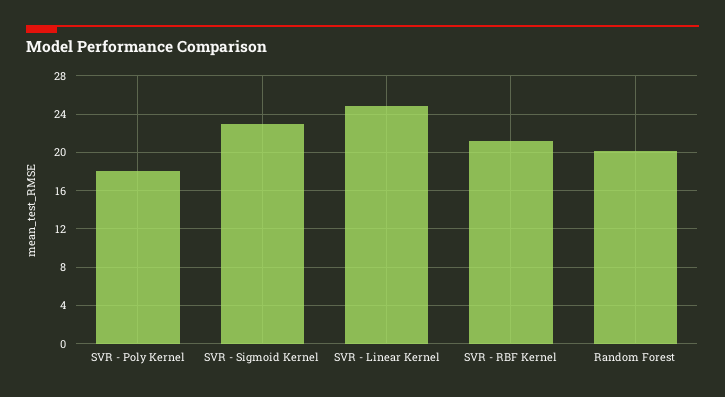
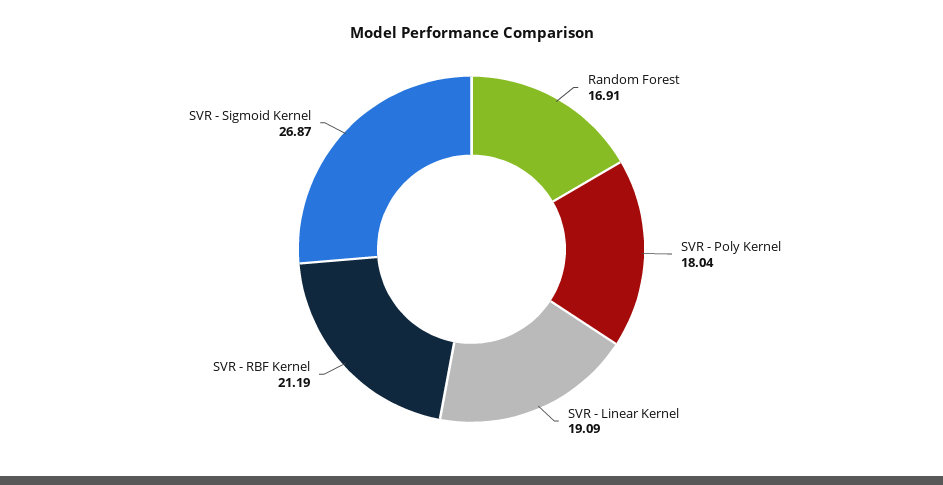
SVR - Sigmoid Kernel: 23 -> 26.87
SVR - Linear Kernel: 25 -> 19.09
Random Forest: 20 -> 16.91

